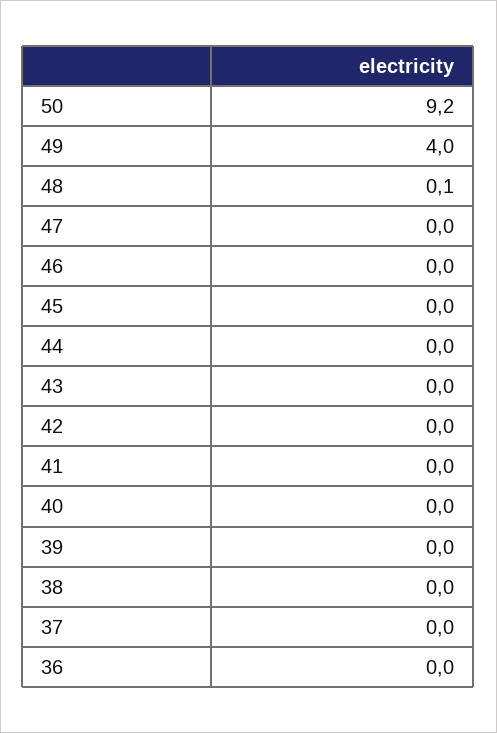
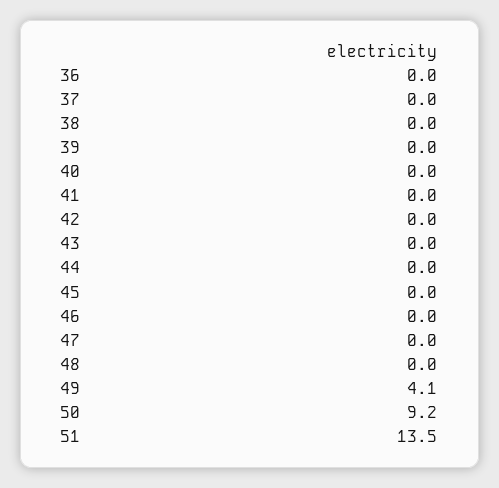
49: 4 -> 4.1
48: 0.1 -> 0
51: none -> 13.5

